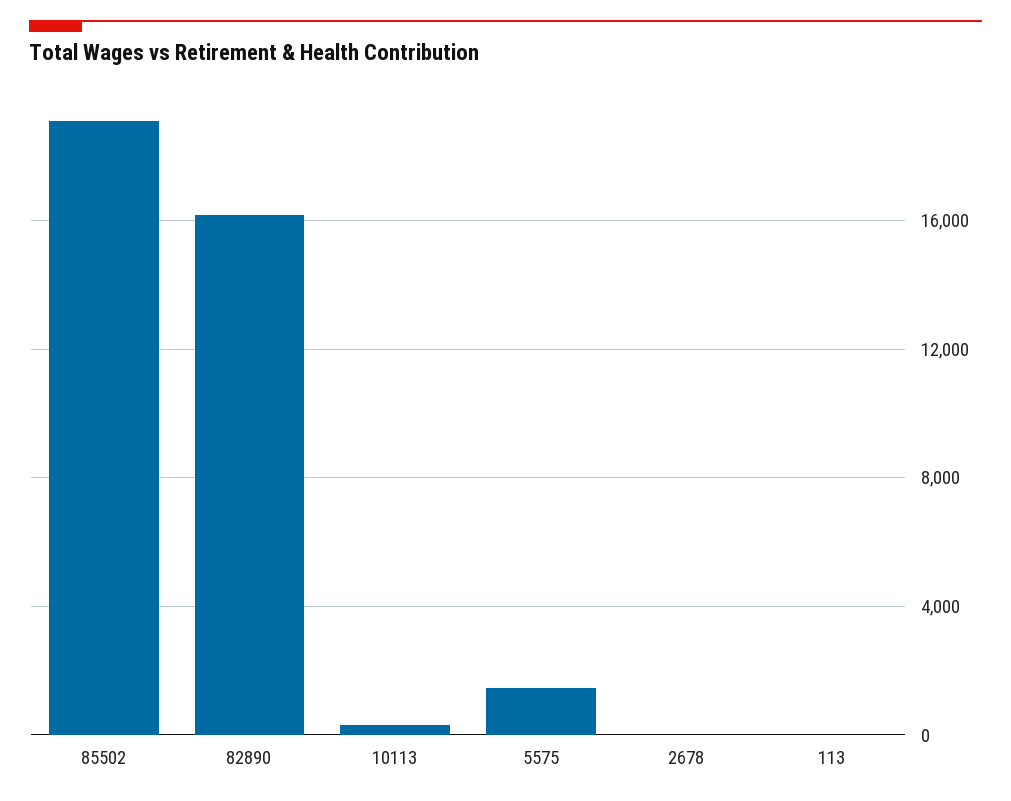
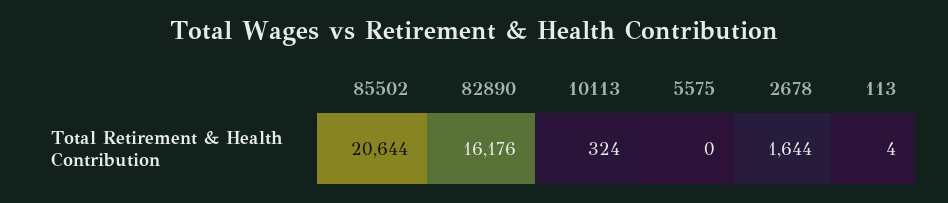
85502: 19000 -> 20644
5575: 1500 -> 0
2678: 0 -> 1644

